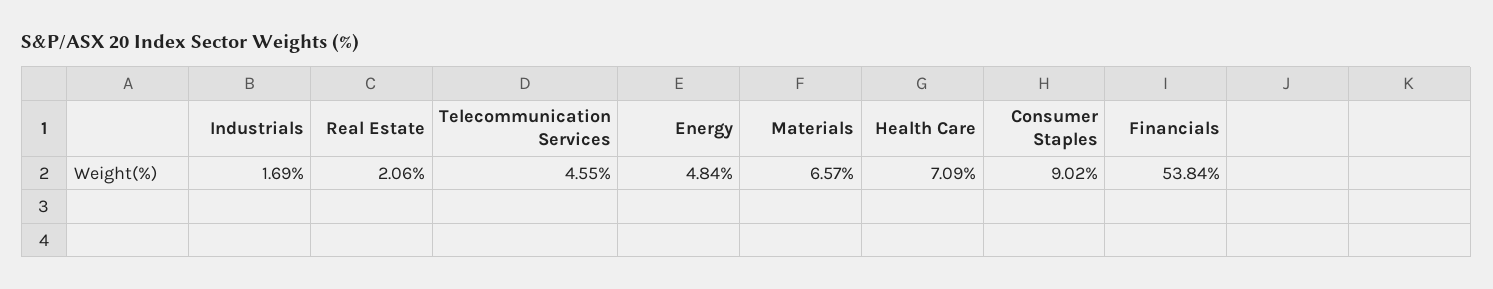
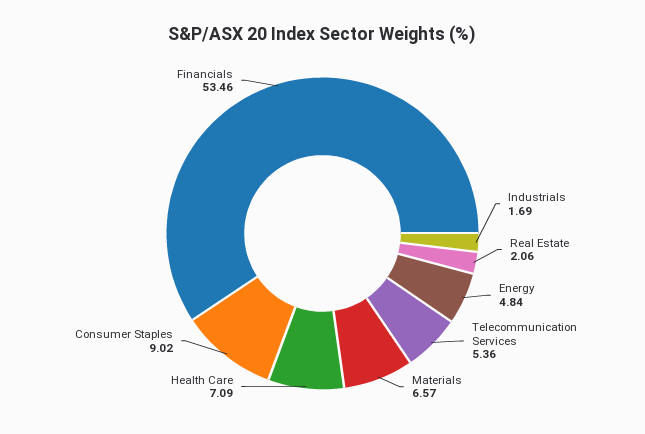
Telecommunication Services: 4.55 -> 5.36
Financials: 53.84 -> 53.46

